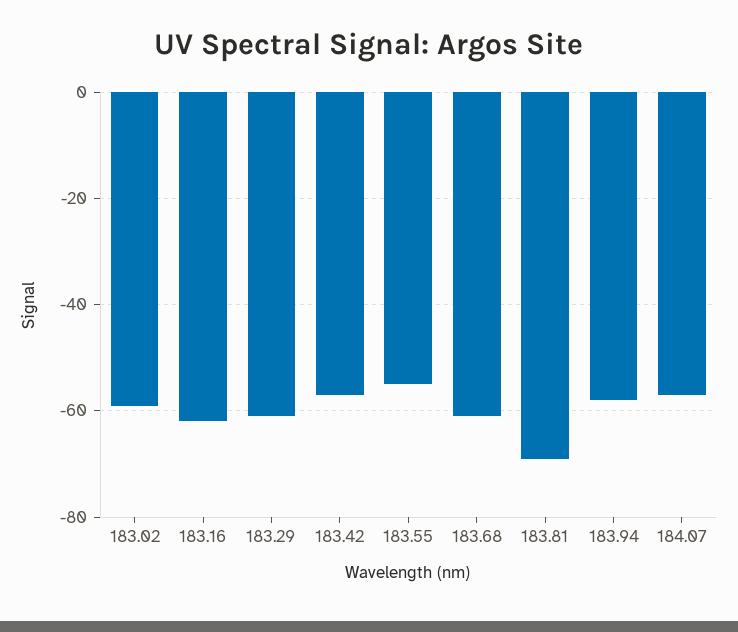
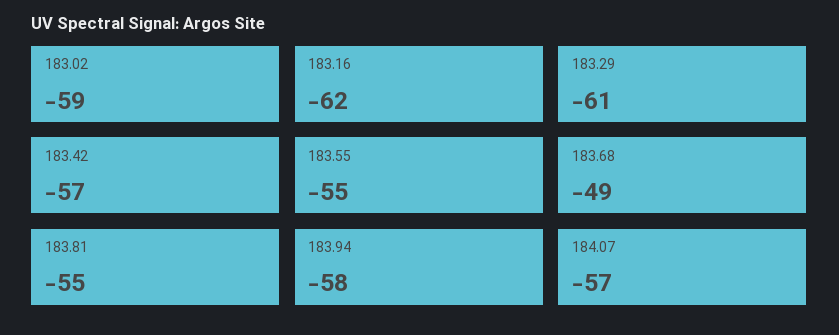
183.68: -60 -> -49
183.81: -70 -> -55

